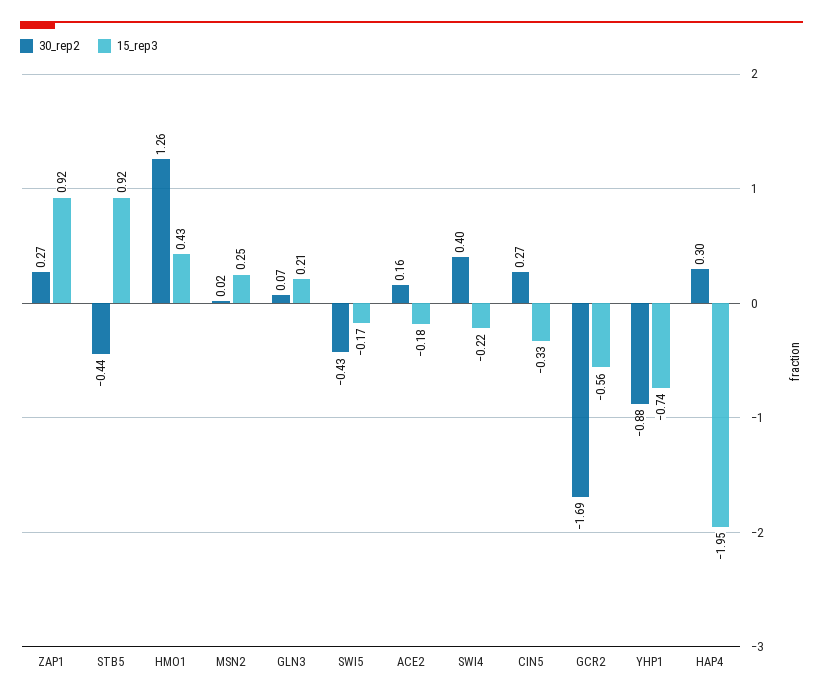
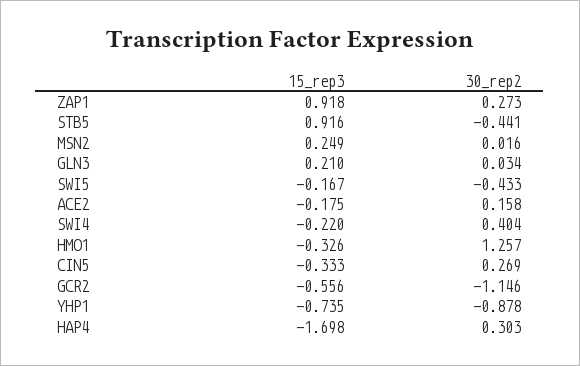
15_rep3, HMO1: 0.43 -> -0.326
30_rep2, GLN3: 0.07 -> 0.034
30_rep2, GCR2: -1.69 -> -1.146
15_rep3, HAP4: -1.95 -> -1.698

